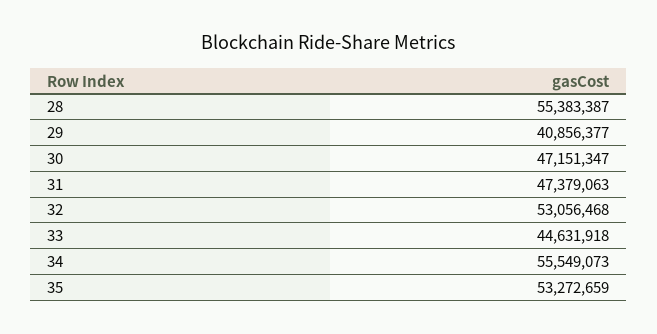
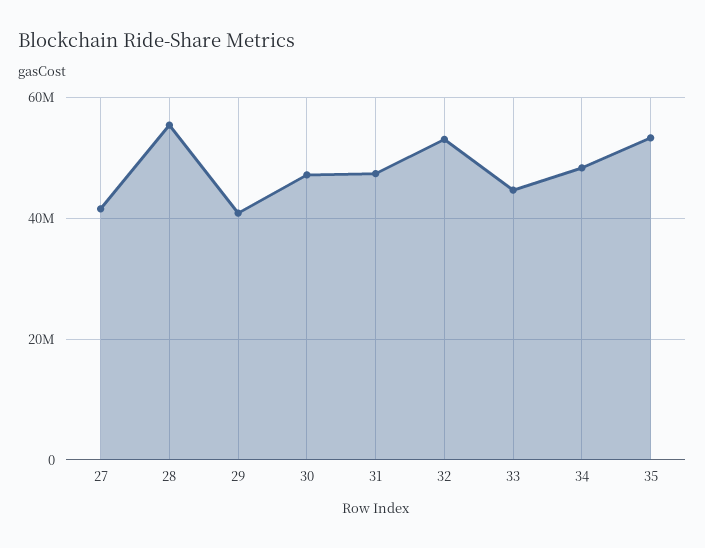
34: 55549073 -> 48000000
27: none -> 42000000

